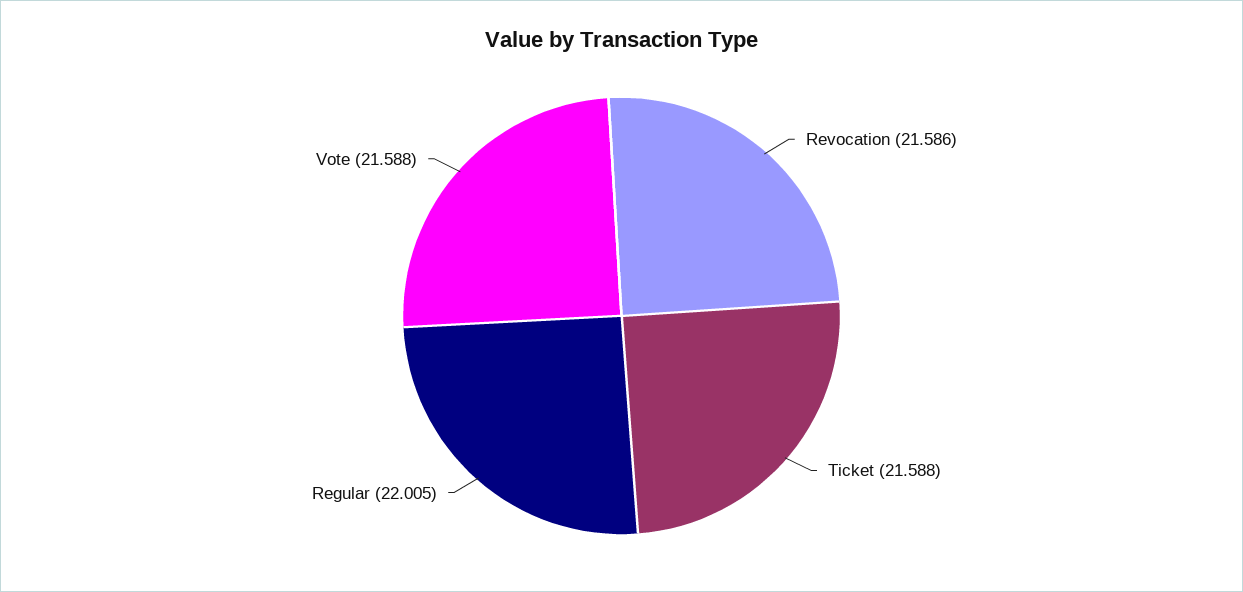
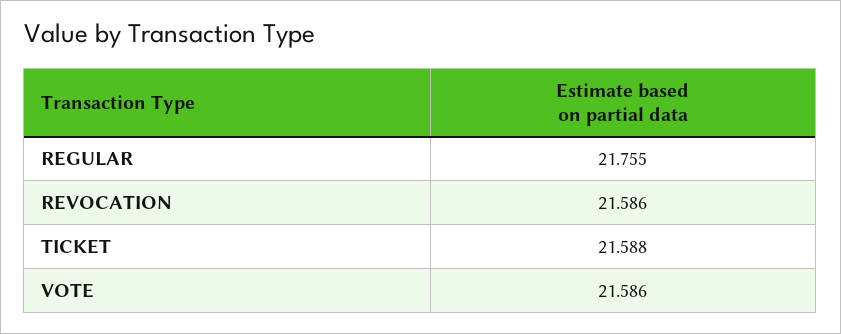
Regular: 22.005 -> 21.755
Vote: 21.588 -> 21.586

